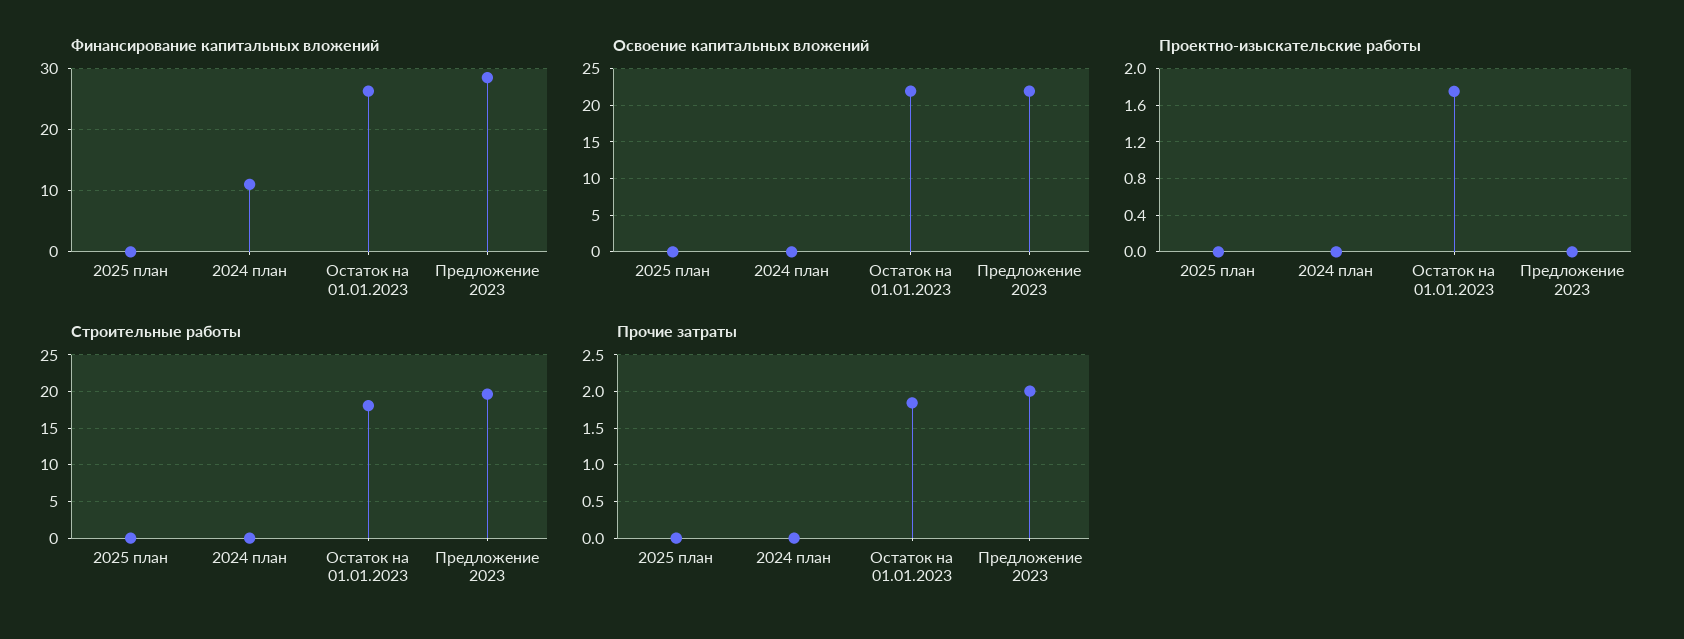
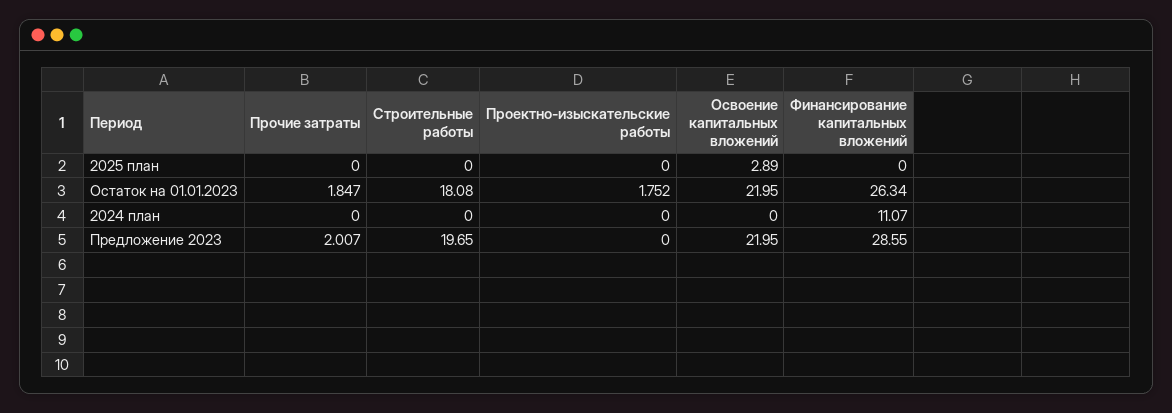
Освоение капитальных вложений, 2025 план: 0 -> 2.89

